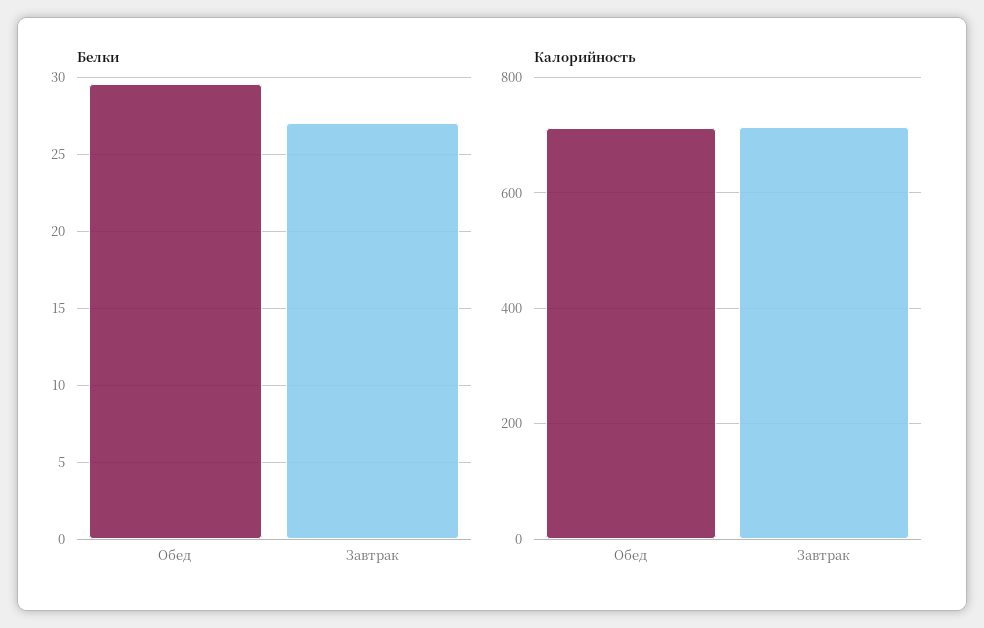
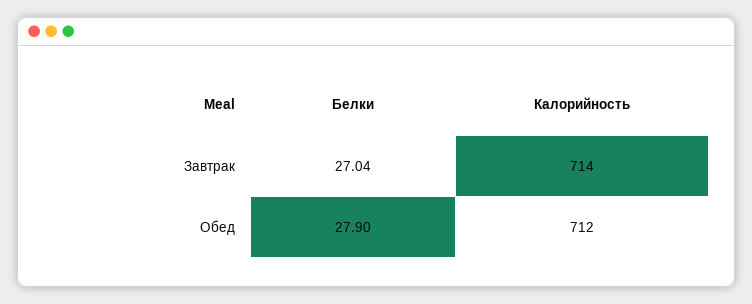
Белки, Обед: 29.5 -> 27.9

